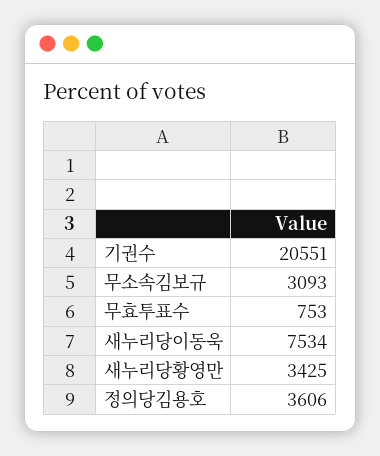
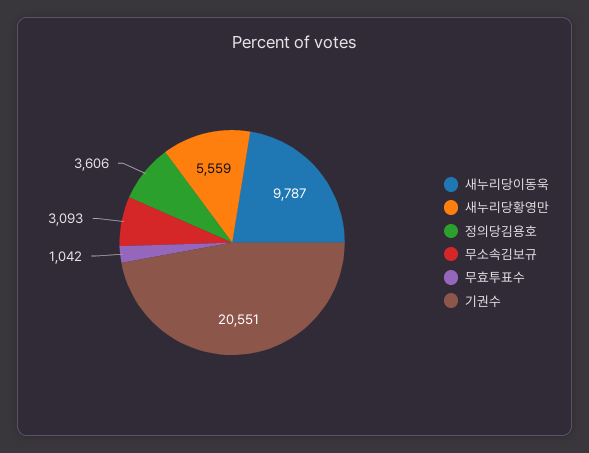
무효투표수: 753 -> 1042
새누리당이동욱: 7534 -> 9787
새누리당황영만: 3425 -> 5559

